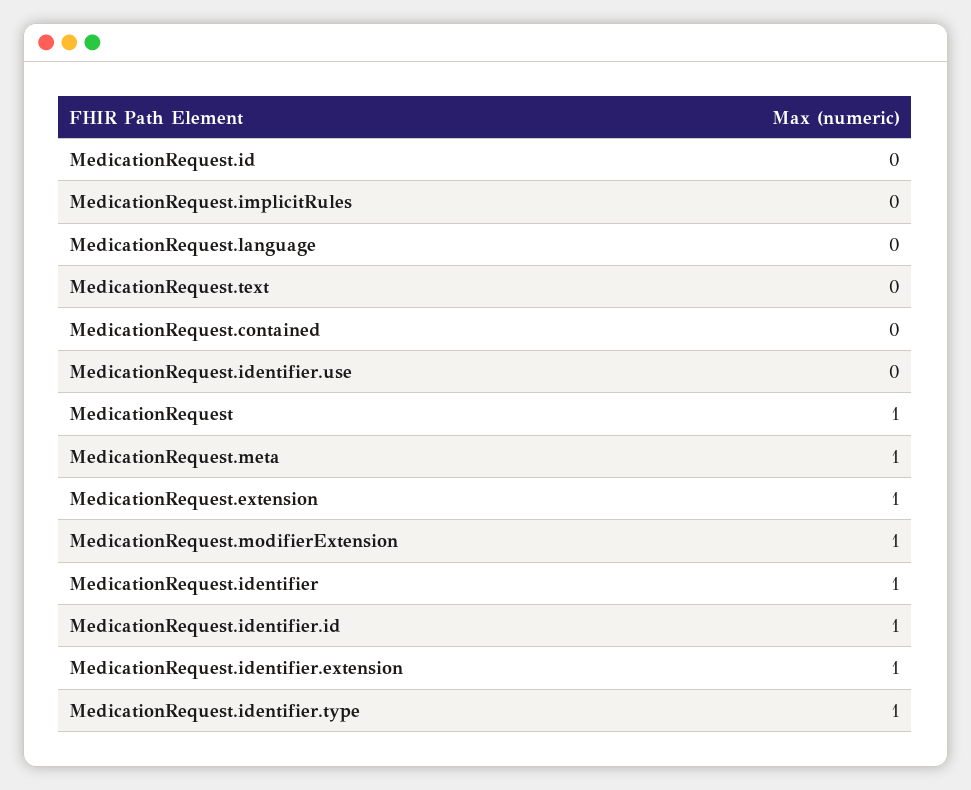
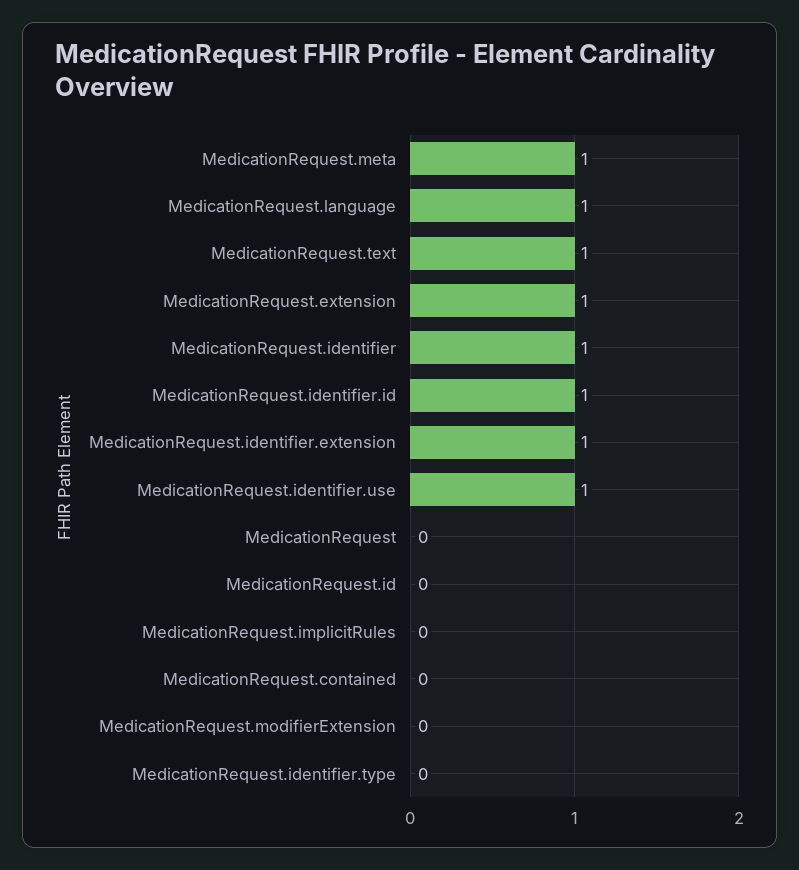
MedicationRequest.language: 0 -> 1
MedicationRequest.text: 0 -> 1
MedicationRequest.identifier.use: 0 -> 1
MedicationRequest: 1 -> 0
MedicationRequest.modifierExtension: 1 -> 0
MedicationRequest.identifier.type: 1 -> 0

